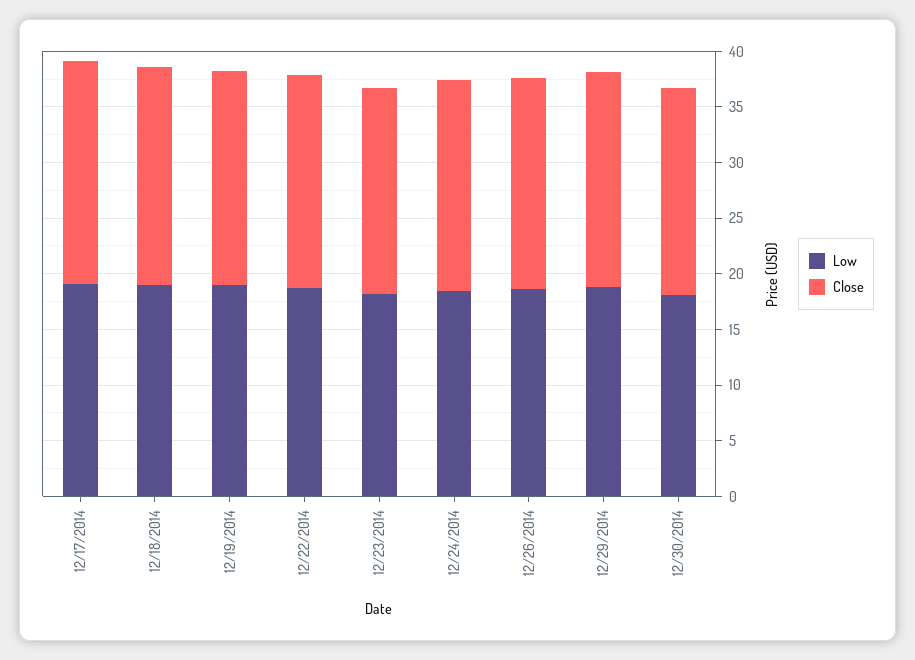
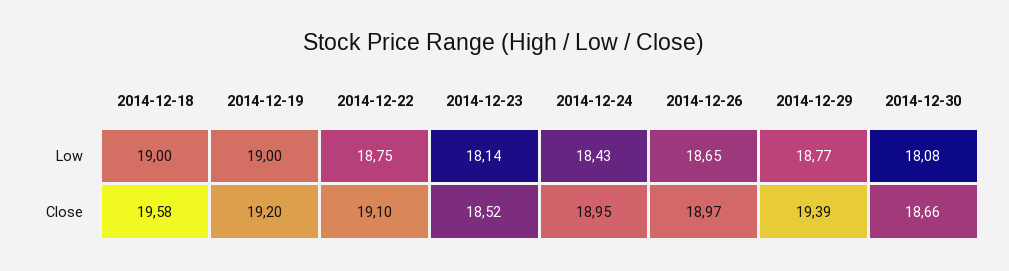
Low, 12/17/2014: 19 -> none
Close, 12/17/2014: 20 -> none

